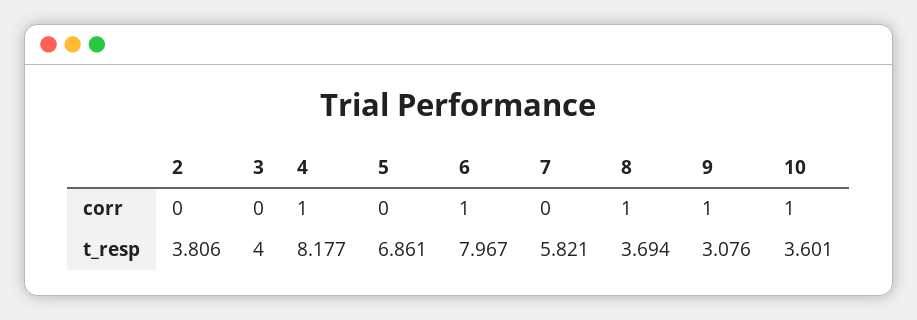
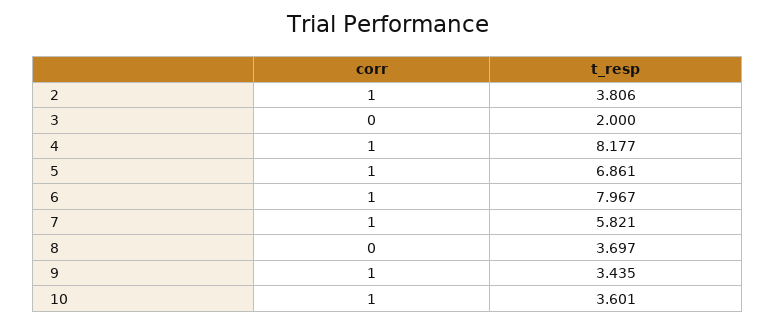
2, corr: 0 -> 1
5, corr: 0 -> 1
7, corr: 0 -> 1
8, corr: 1 -> 0
3, t_resp: 4 -> 2
8, t_resp: 3.694 -> 3.697
9, t_resp: 3.076 -> 3.435

